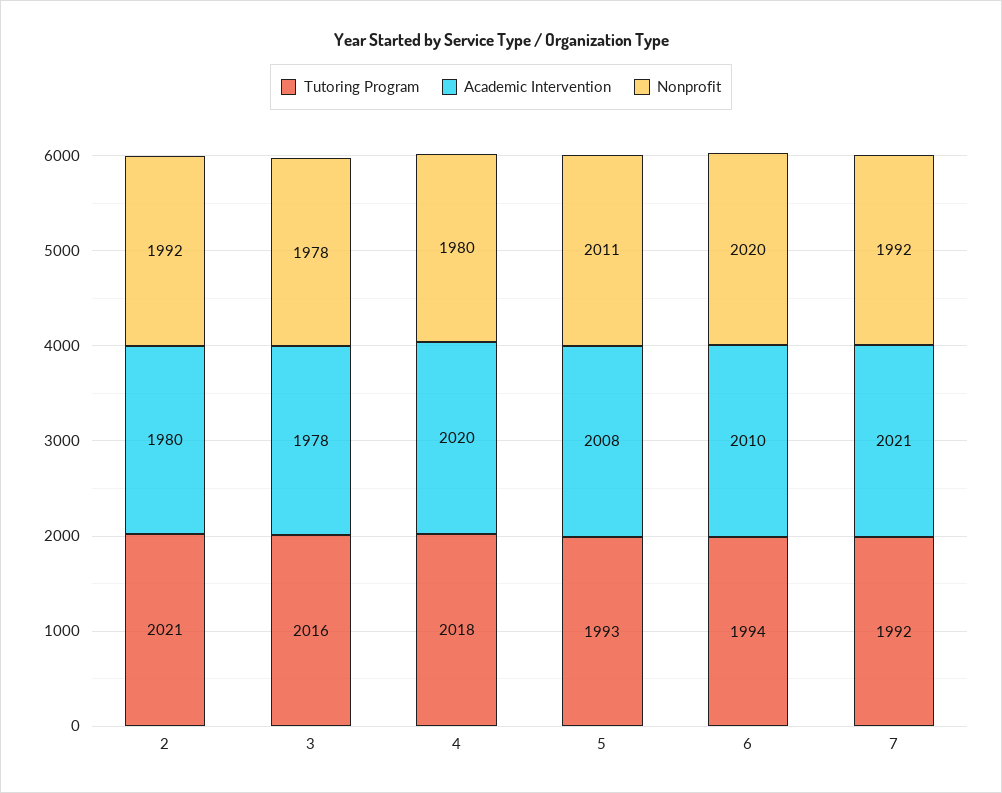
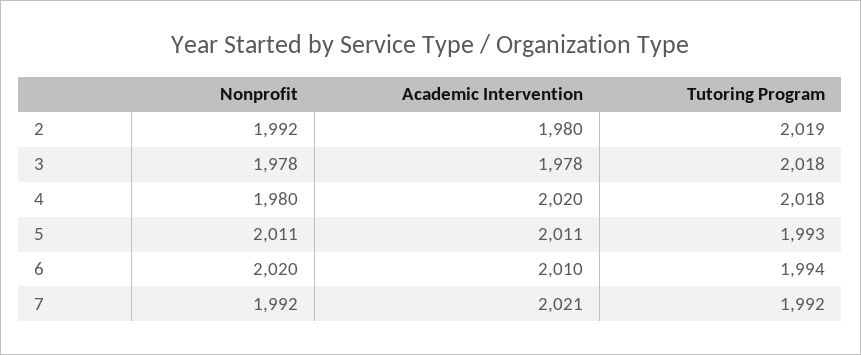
Tutoring Program, 2: 2021 -> 2019
Tutoring Program, 3: 2016 -> 2018
Academic Intervention, 5: 2008 -> 2011

